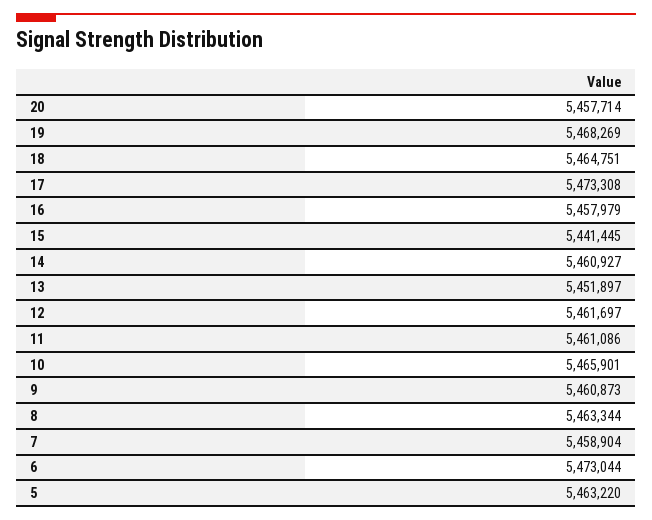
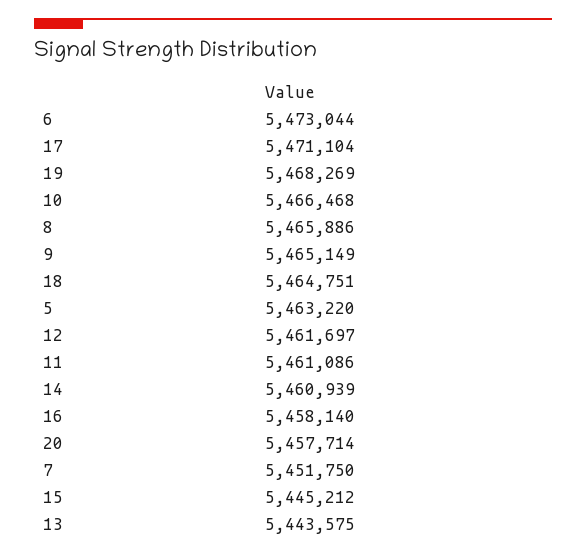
17: 5473308 -> 5471104
16: 5457979 -> 5458140
15: 5441445 -> 5445212
14: 5460927 -> 5460939
13: 5451897 -> 5443575
10: 5465901 -> 5466468
9: 5460873 -> 5465149
8: 5463344 -> 5465886
7: 5458904 -> 5451750

